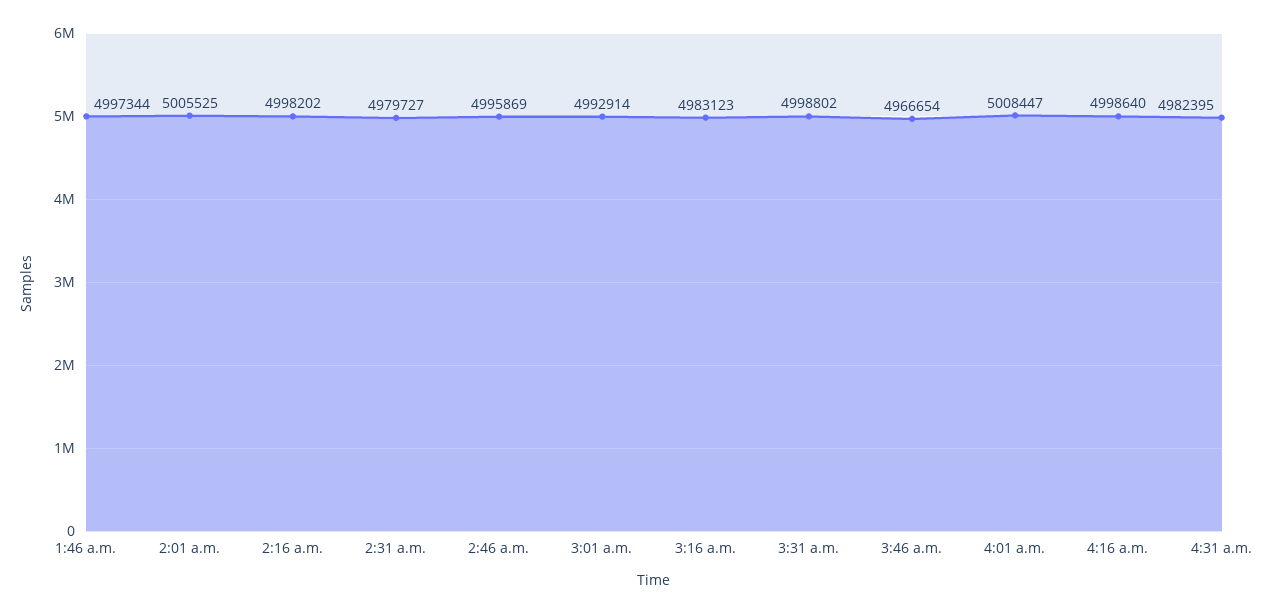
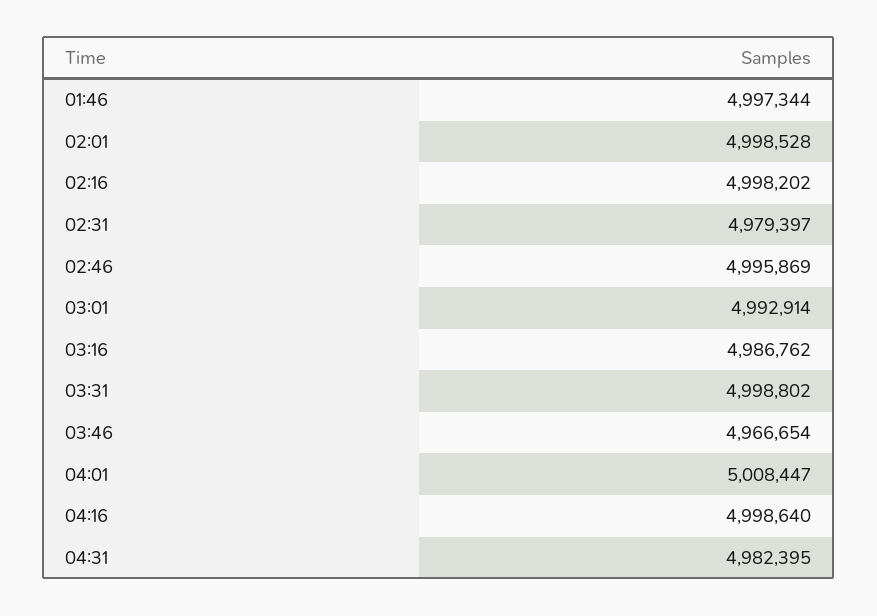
2:01 a.m.: 5005525 -> 4998528
2:31 a.m.: 4979727 -> 4979397
3:16 a.m.: 4983123 -> 4986762

